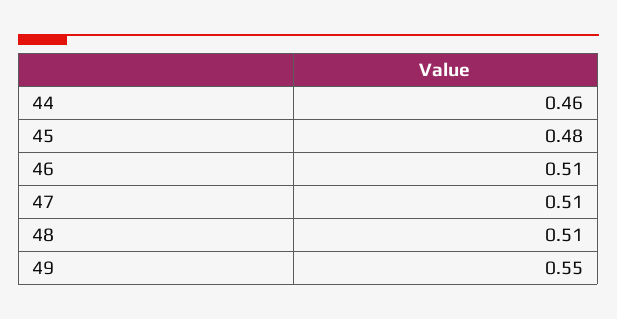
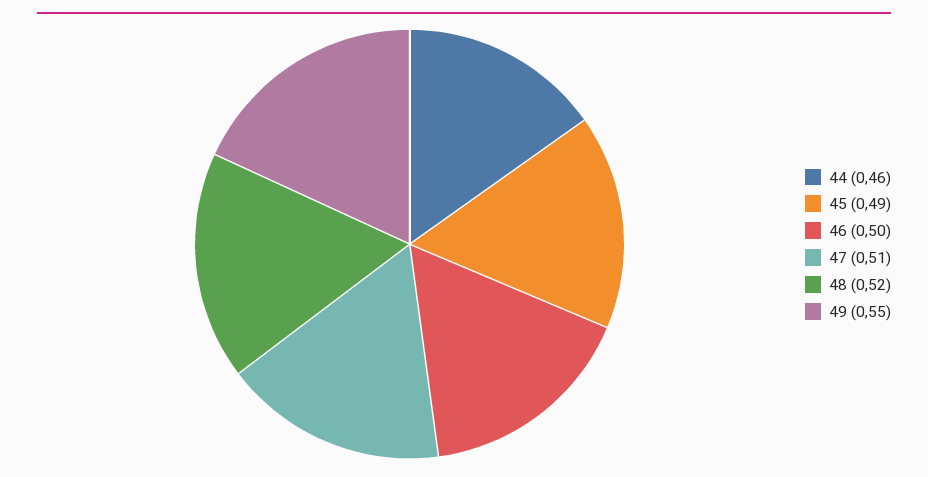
45: 0.48 -> 0.49
46: 0.51 -> 0.5
48: 0.51 -> 0.52

